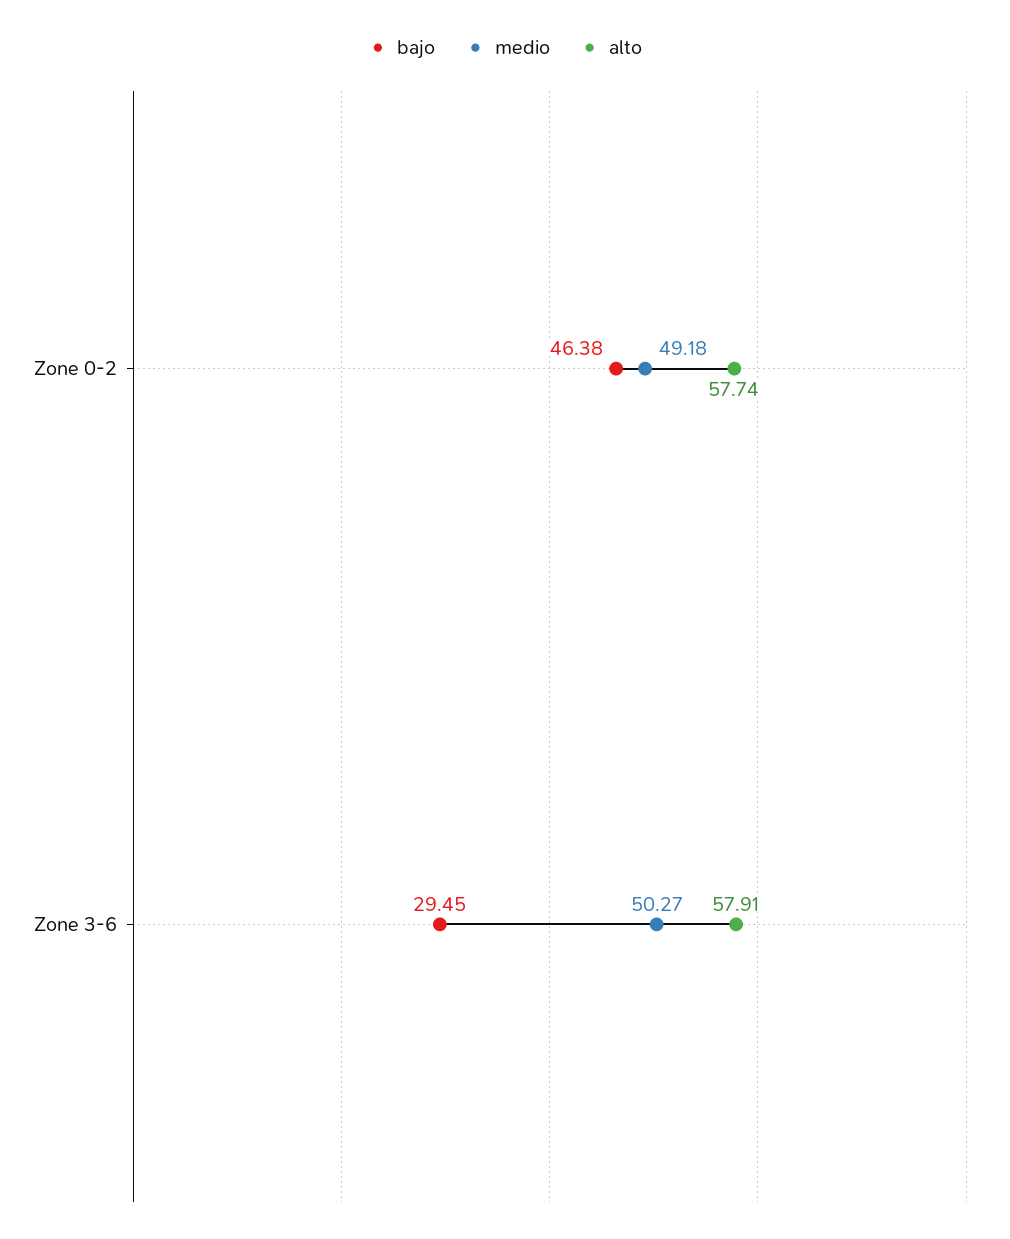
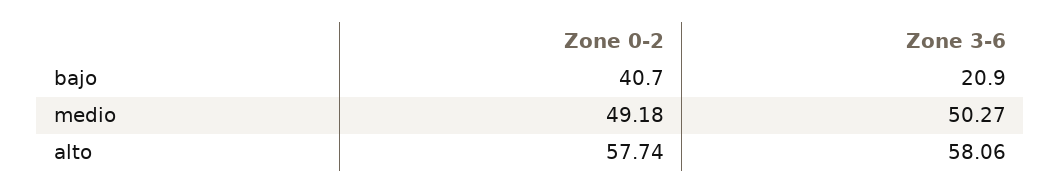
bajo, Zone 0-2: 46.38 -> 40.7
bajo, Zone 3-6: 29.45 -> 20.9
alto, Zone 3-6: 57.91 -> 58.06

